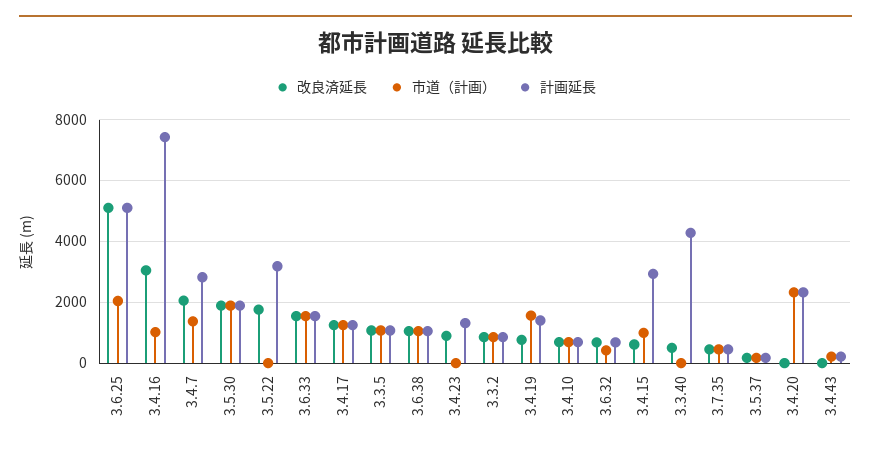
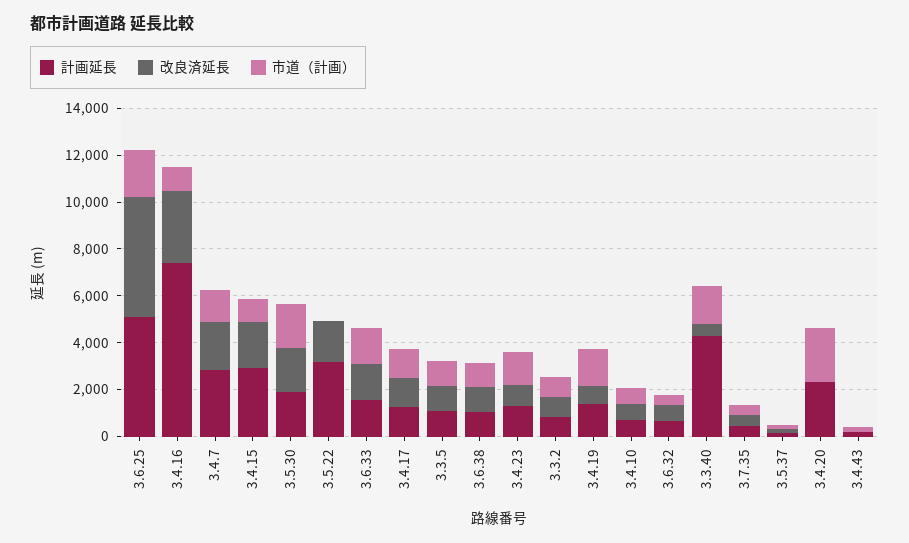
市道（計画）, 3.4.23: 0 -> 1500
改良済延長, 3.4.15: 600 -> 2000
市道（計画）, 3.3.40: 0 -> 1500

